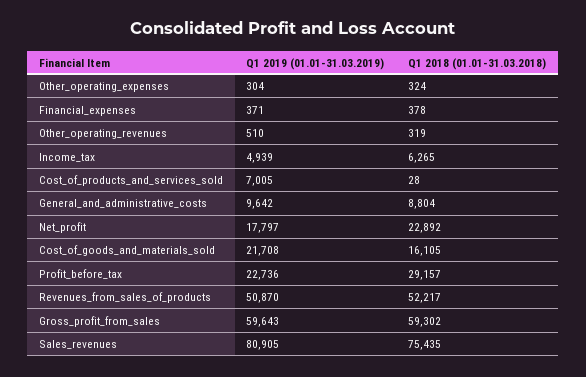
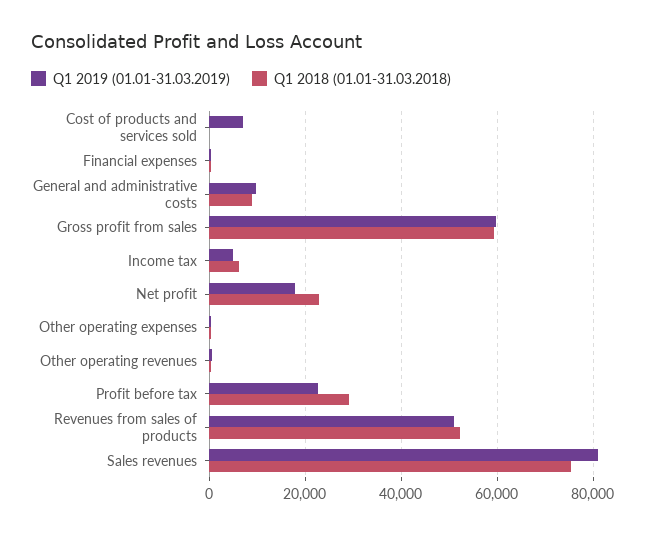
Q1 2019 (01.01-31.03.2019), Cost_of_goods_and_materials_sold: 21708 -> none
Q1 2018 (01.01-31.03.2018), Cost_of_goods_and_materials_sold: 16105 -> none

